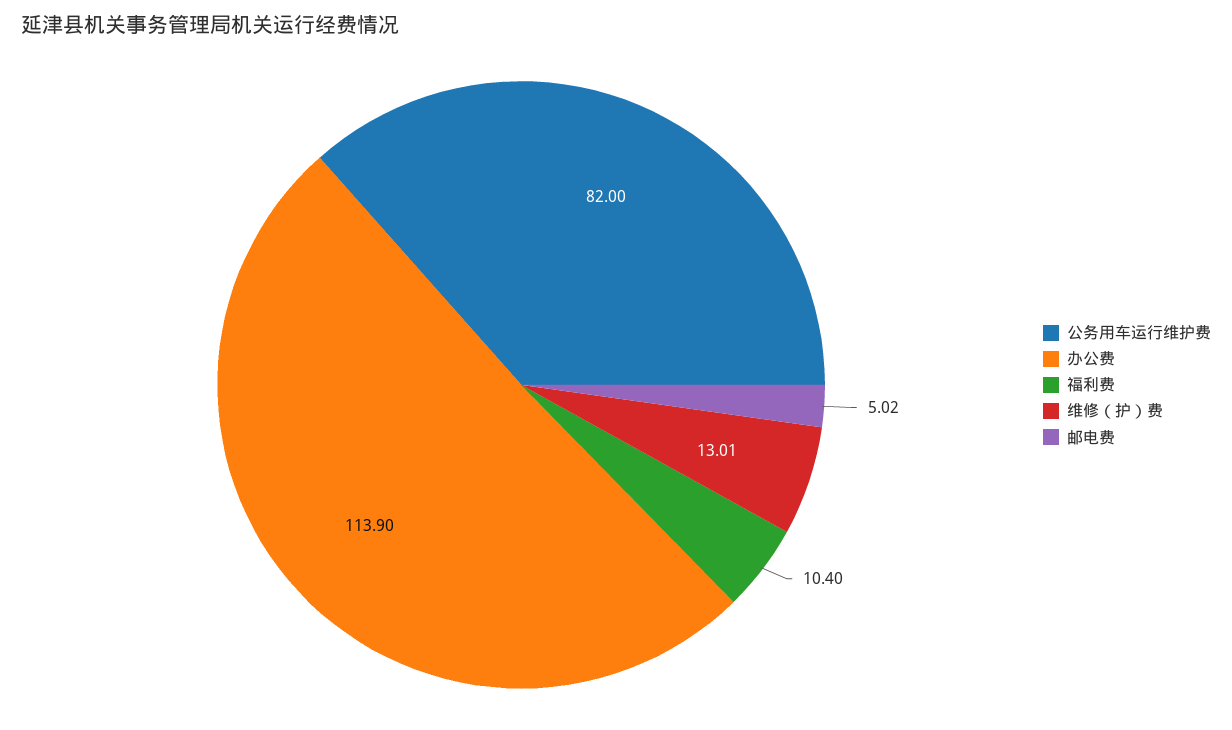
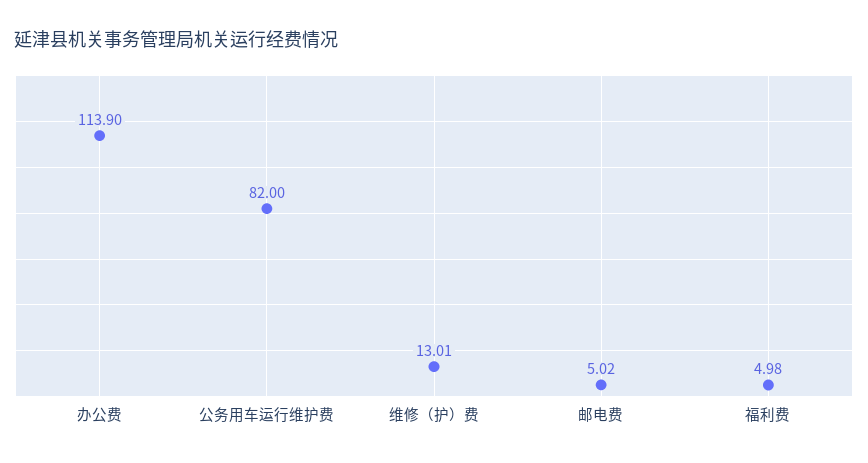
福利费: 10.4 -> 4.98

